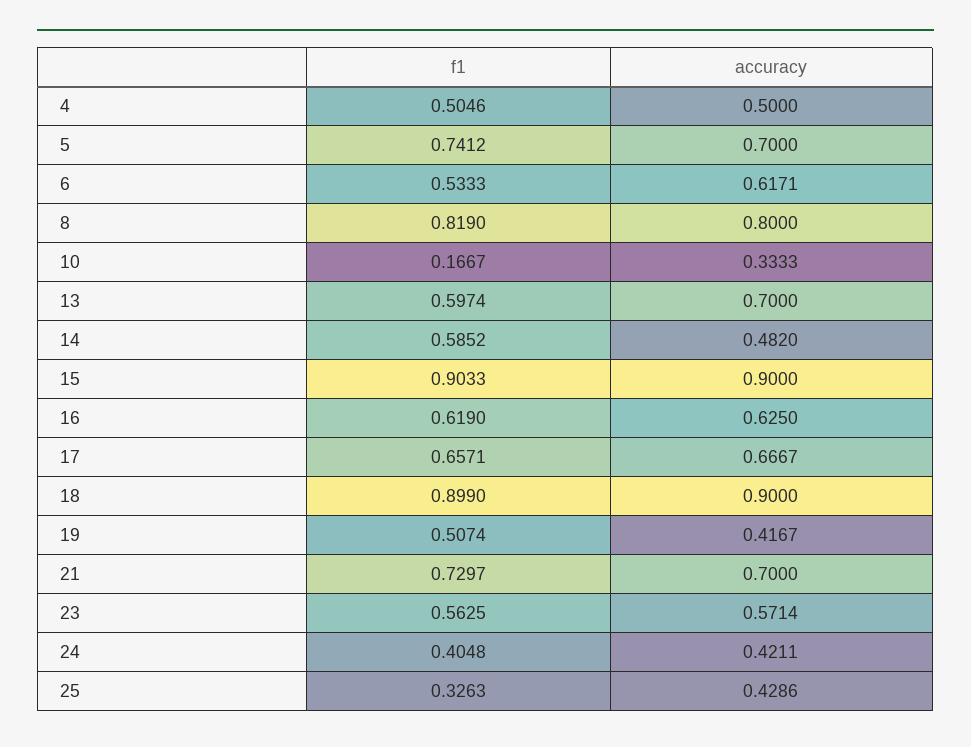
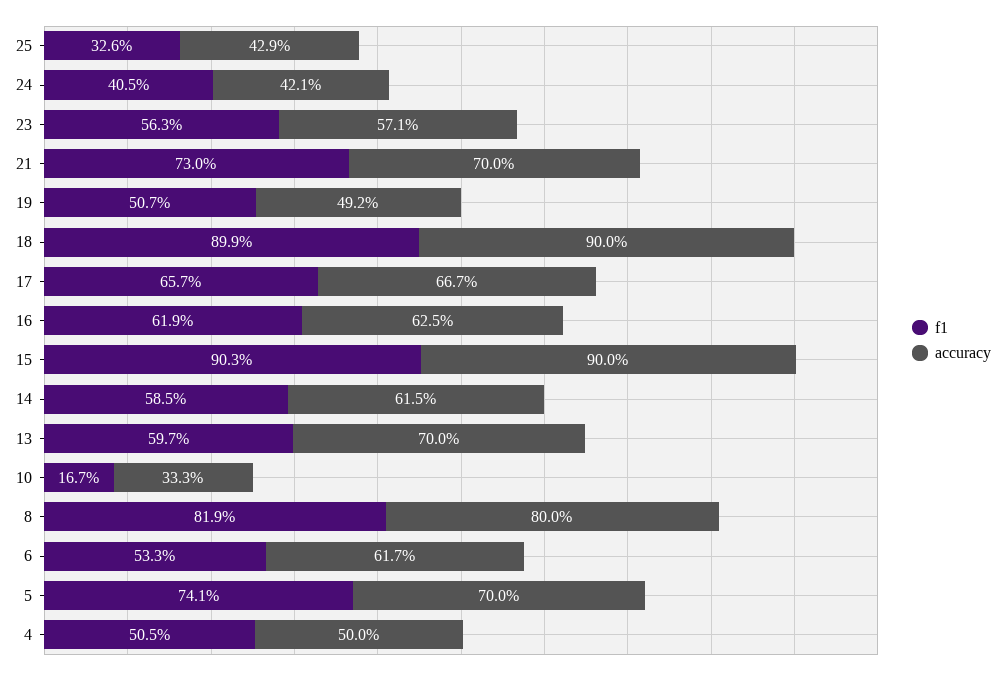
accuracy, 14: 0.482 -> 0.615
accuracy, 19: 0.4167 -> 0.492

